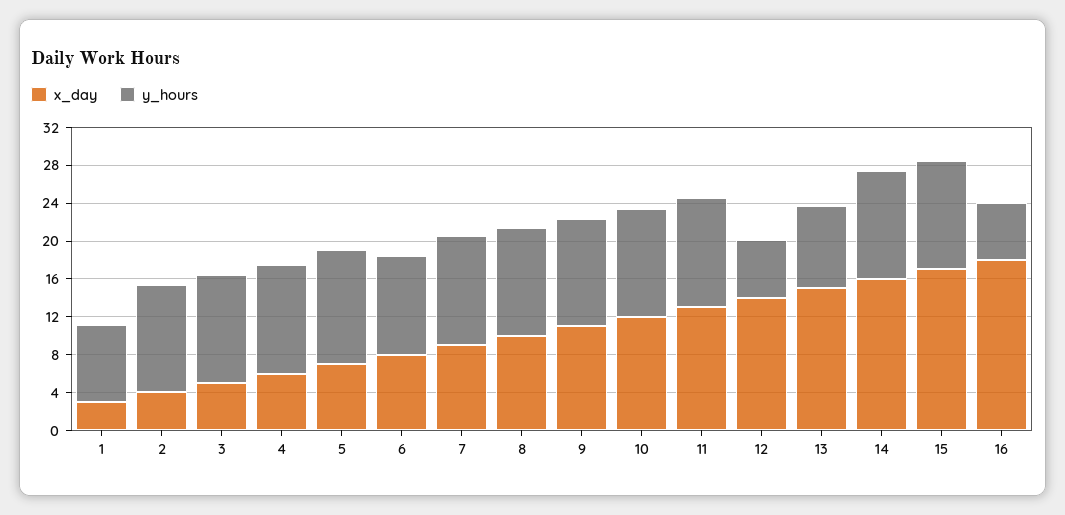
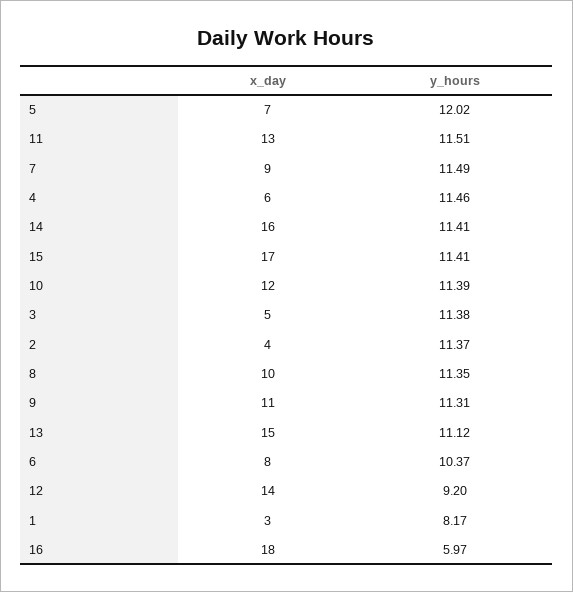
y_hours, 12: 6 -> 9.2
y_hours, 13: 9 -> 11.12

